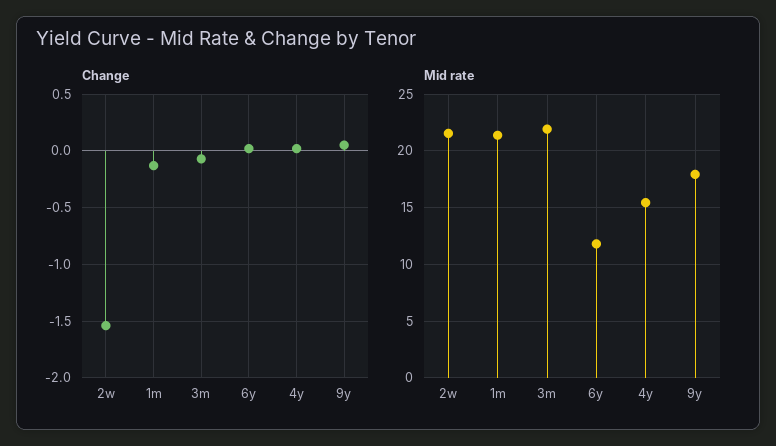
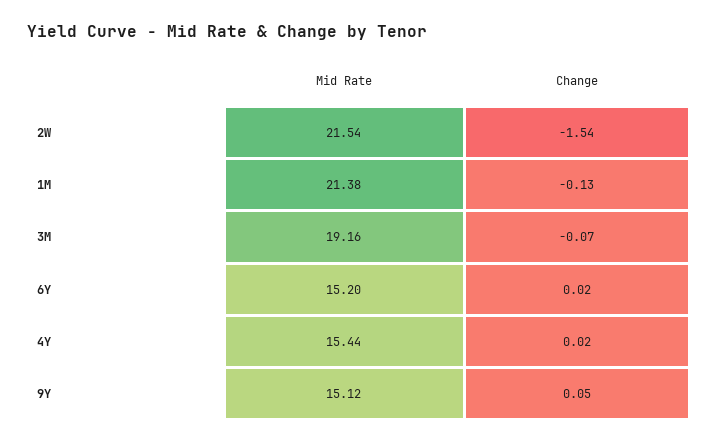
Mid rate, 3m: 22 -> 19.16
Mid rate, 6y: 12 -> 15.2
Mid rate, 9y: 18 -> 15.12

